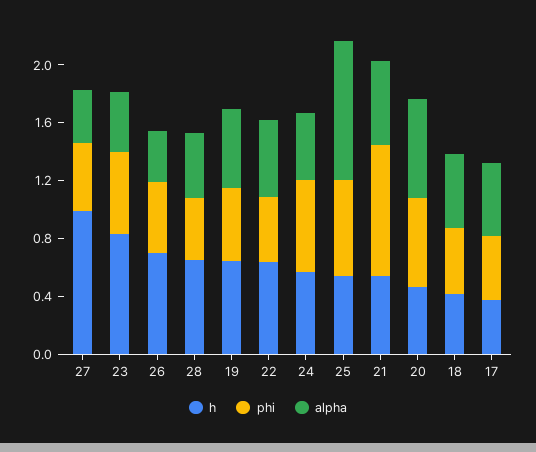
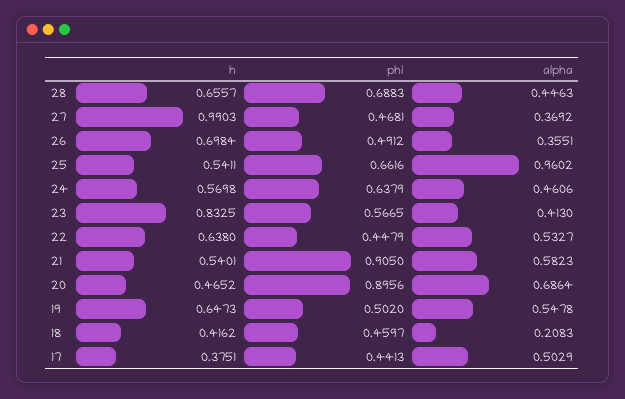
phi, 28: 0.4 -> 0.6883
phi, 20: 0.6 -> 0.8956
alpha, 18: 0.5 -> 0.2083

